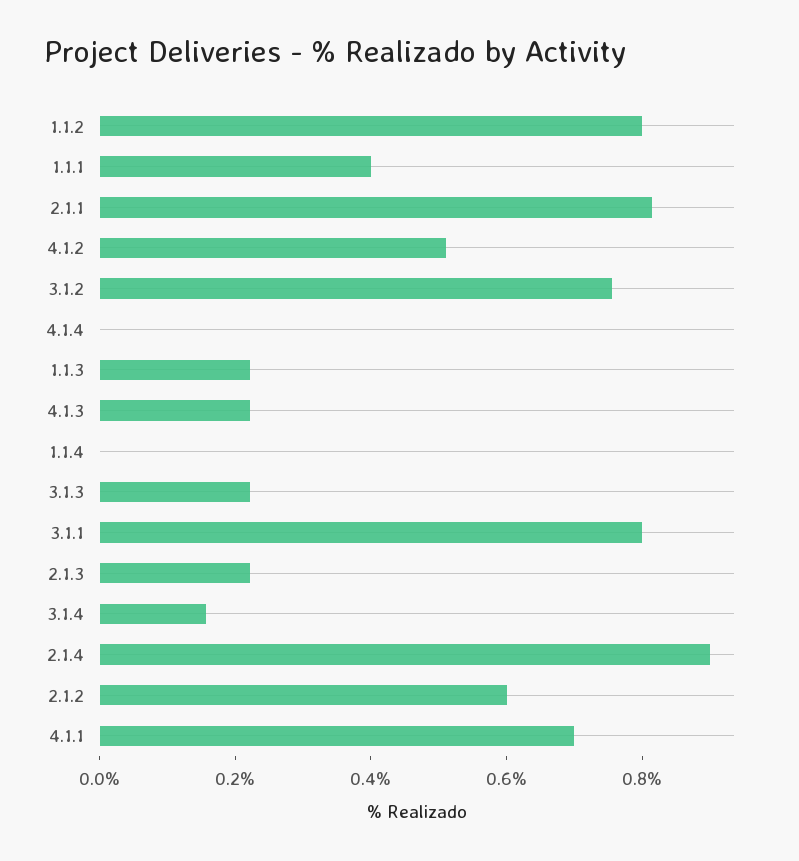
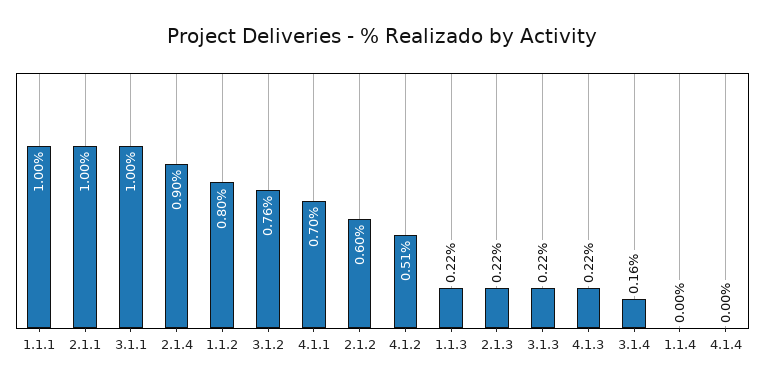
1.1.1: 0.4 -> 1
2.1.1: 0.8 -> 1
3.1.1: 0.8 -> 1

